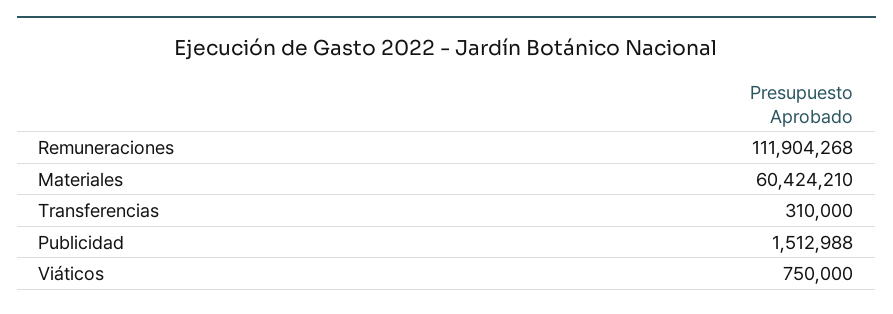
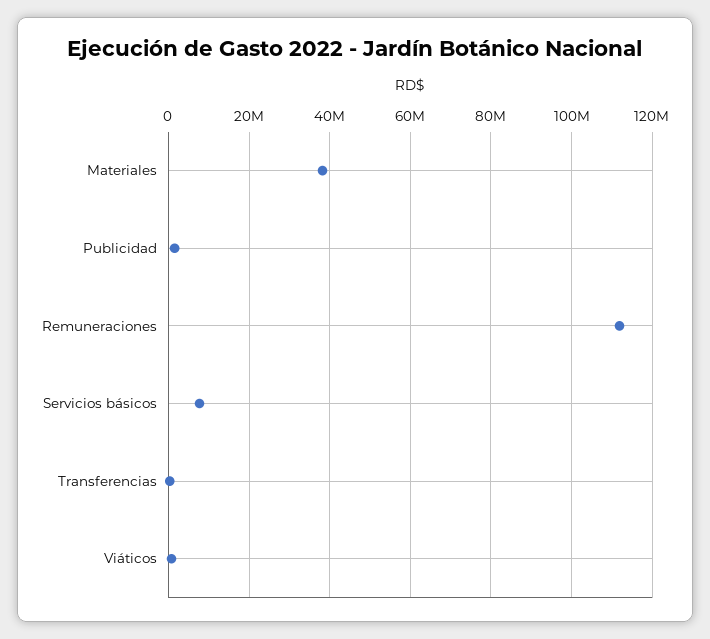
Materiales: 60424210 -> 38000000
Servicios básicos: none -> 8000000

